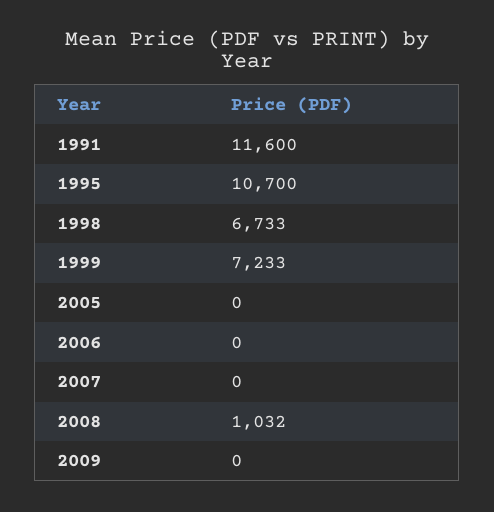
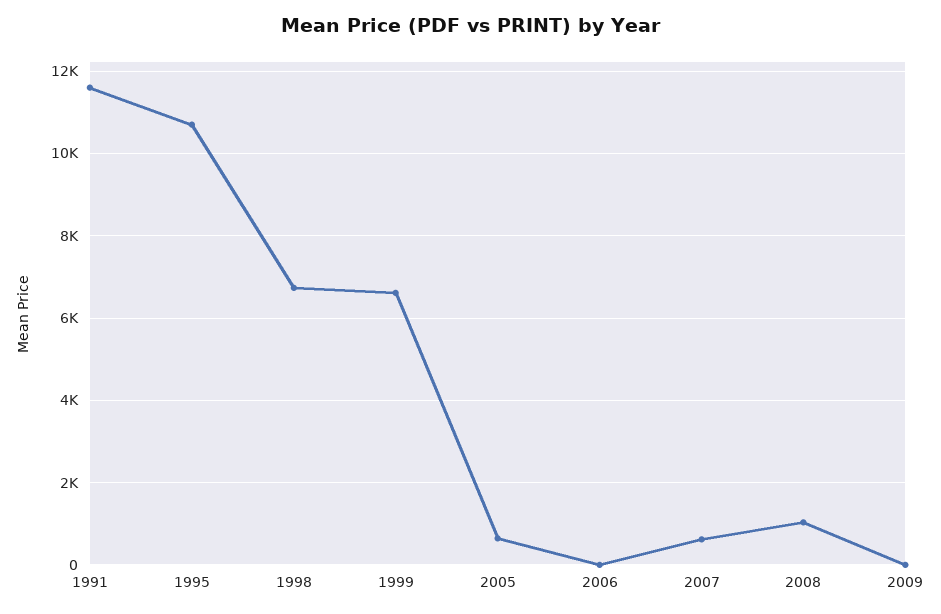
1999: 7233 -> 6600
2005: 0 -> 600
2007: 0 -> 600

